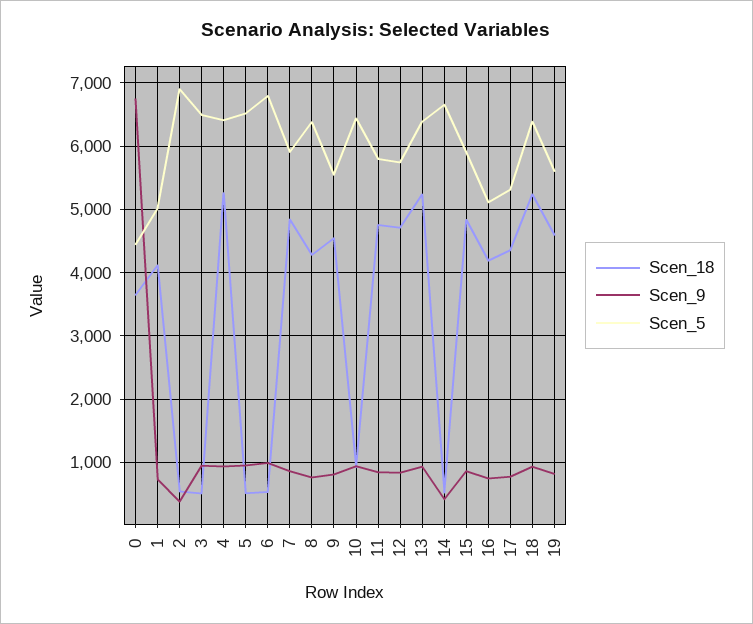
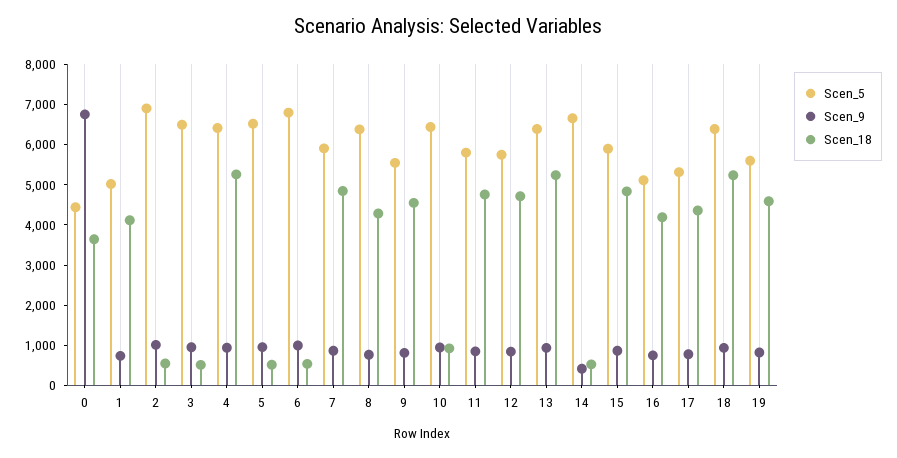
Scen_9, 2: 400 -> 1000

